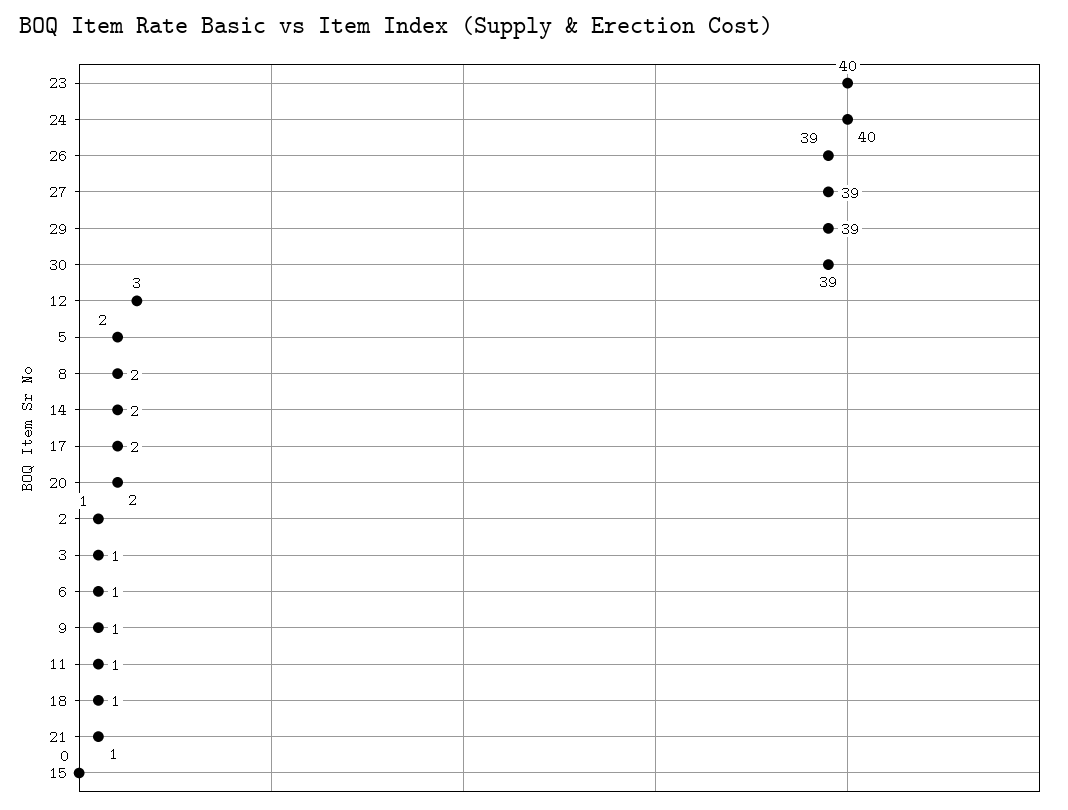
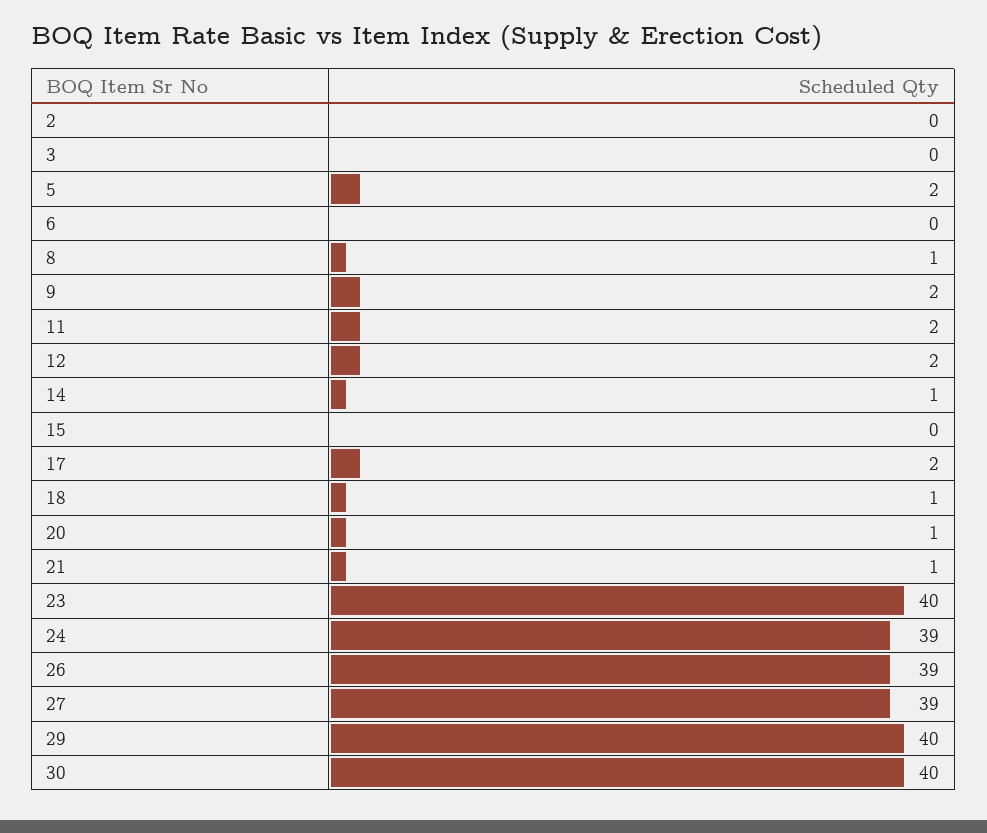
24: 40 -> 39
29: 39 -> 40
30: 39 -> 40
12: 3 -> 2
8: 2 -> 1
14: 2 -> 1
20: 2 -> 1
2: 1 -> 0
3: 1 -> 0
6: 1 -> 0
9: 1 -> 2
11: 1 -> 2

